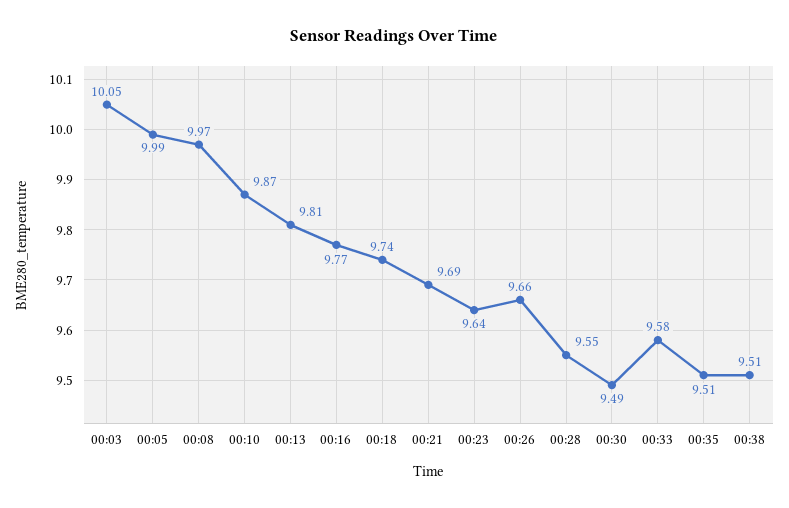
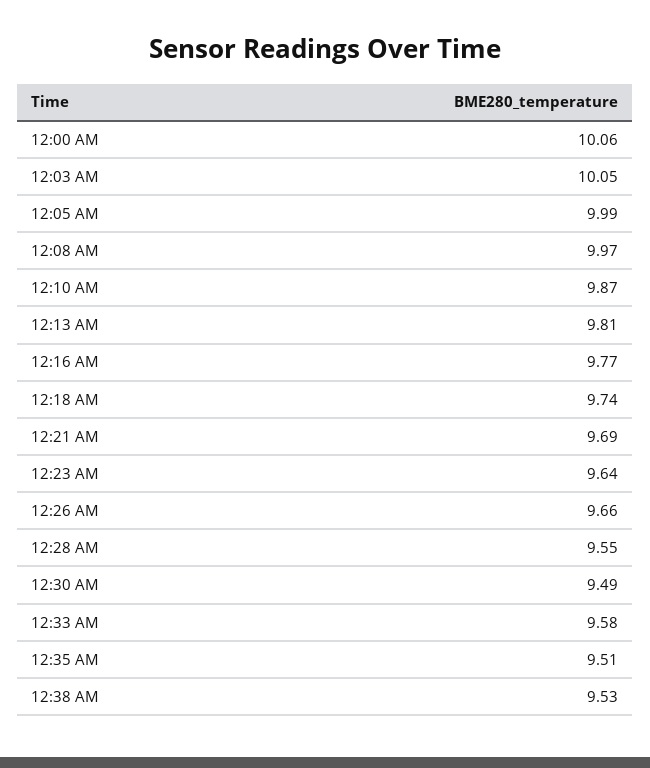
00:38: 9.51 -> 9.53
12:00 AM: none -> 10.06

